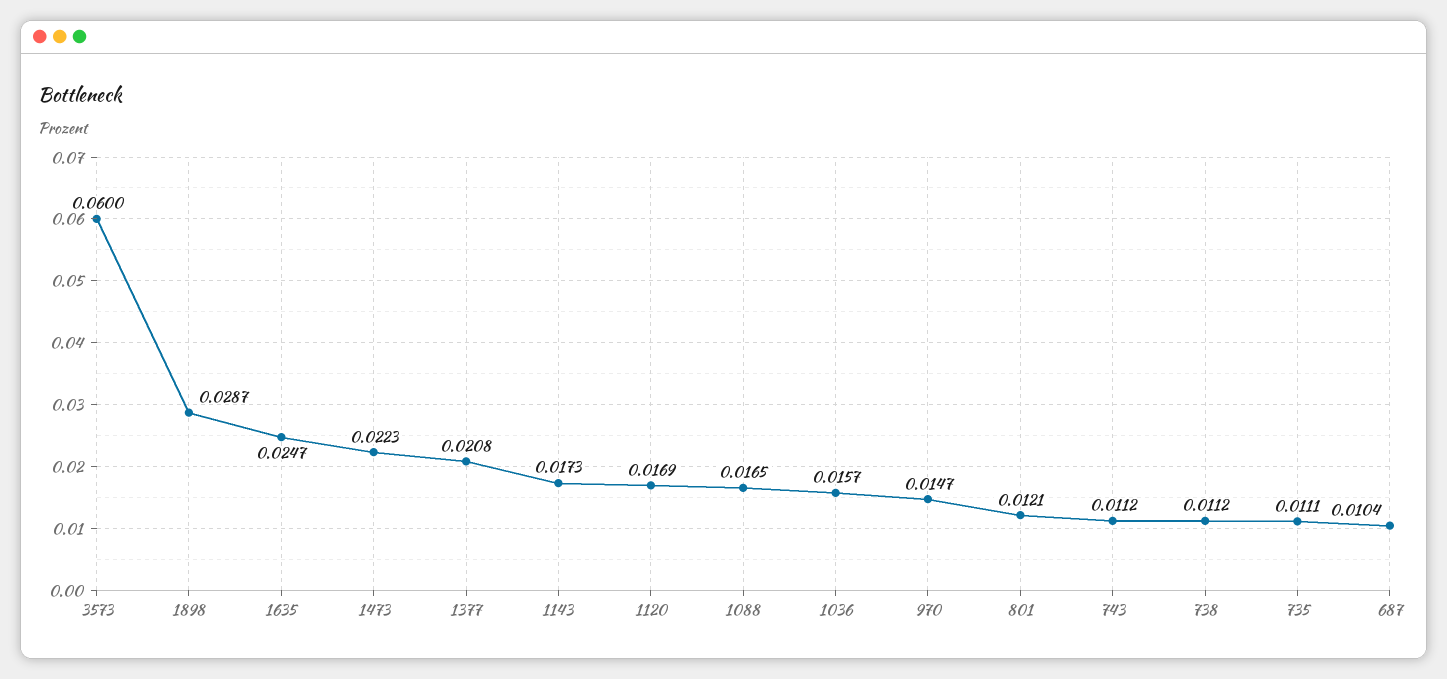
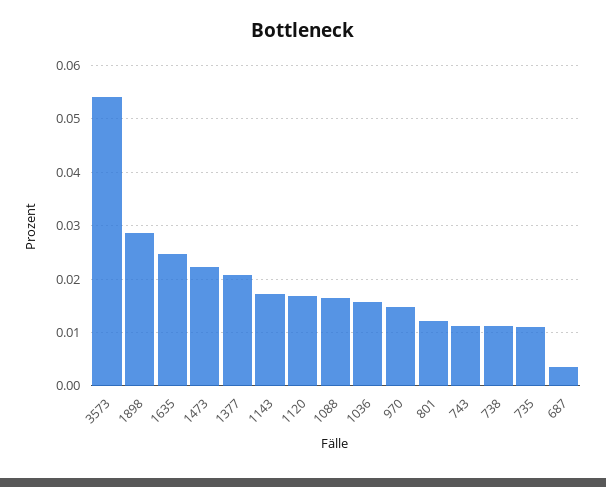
3573: 0.06 -> 0.054
687: 0.0104 -> 0.004

